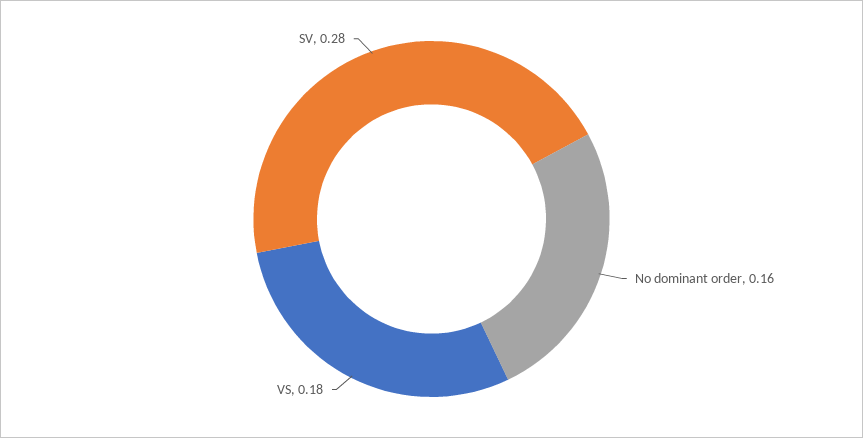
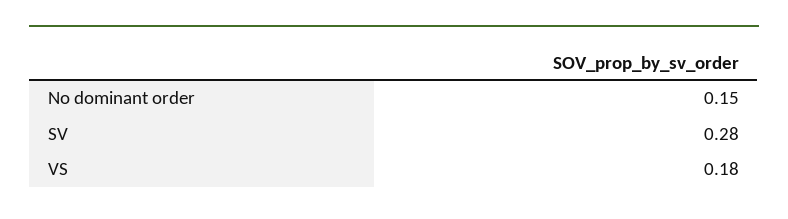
No dominant order: 0.16 -> 0.15

